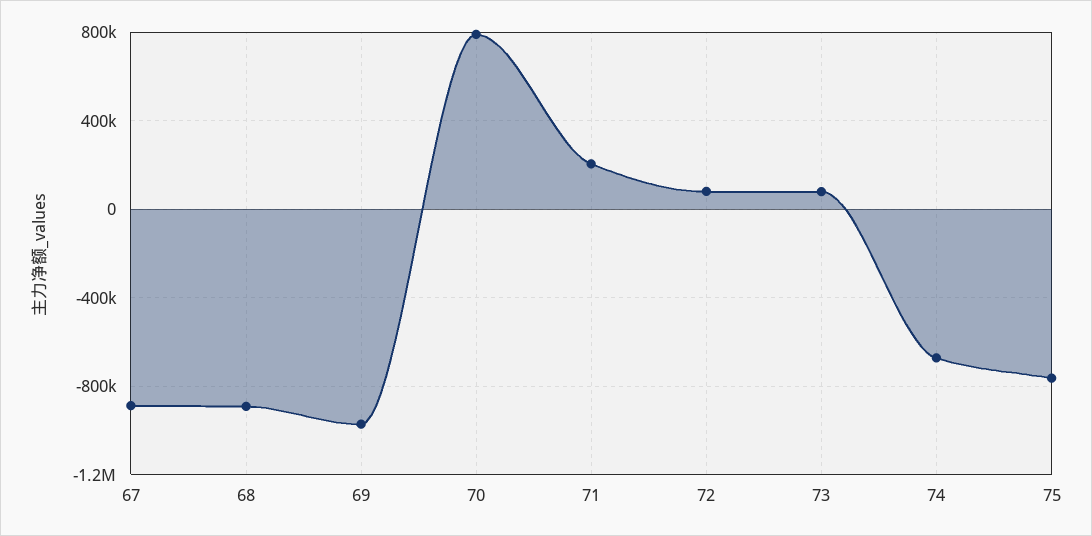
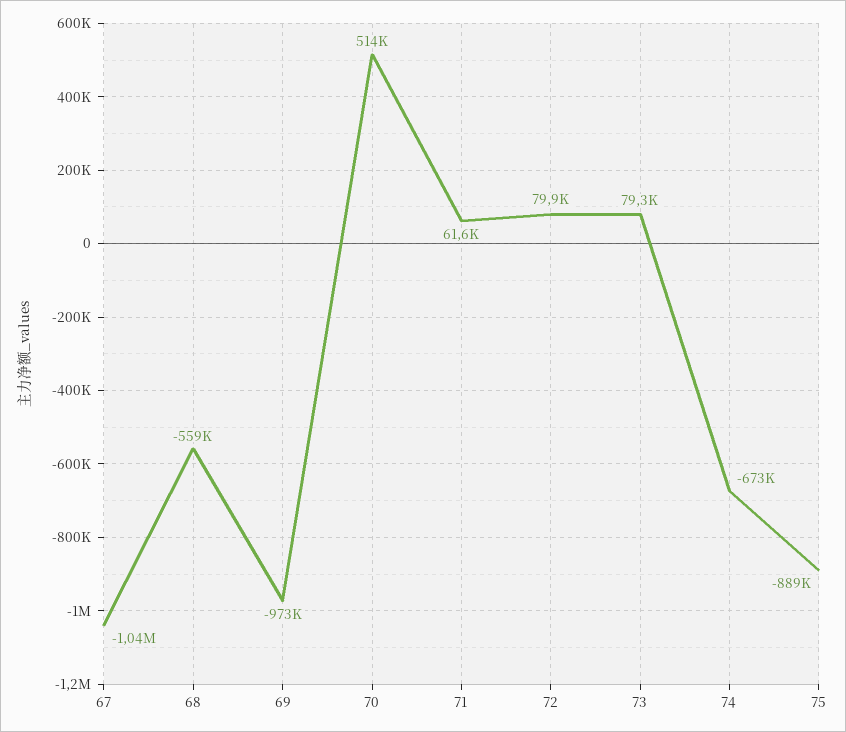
67: -900000 -> -1040000
68: -900000 -> -559000
70: 800000 -> 514000
71: 200000 -> 61600
75: -750000 -> -889000

